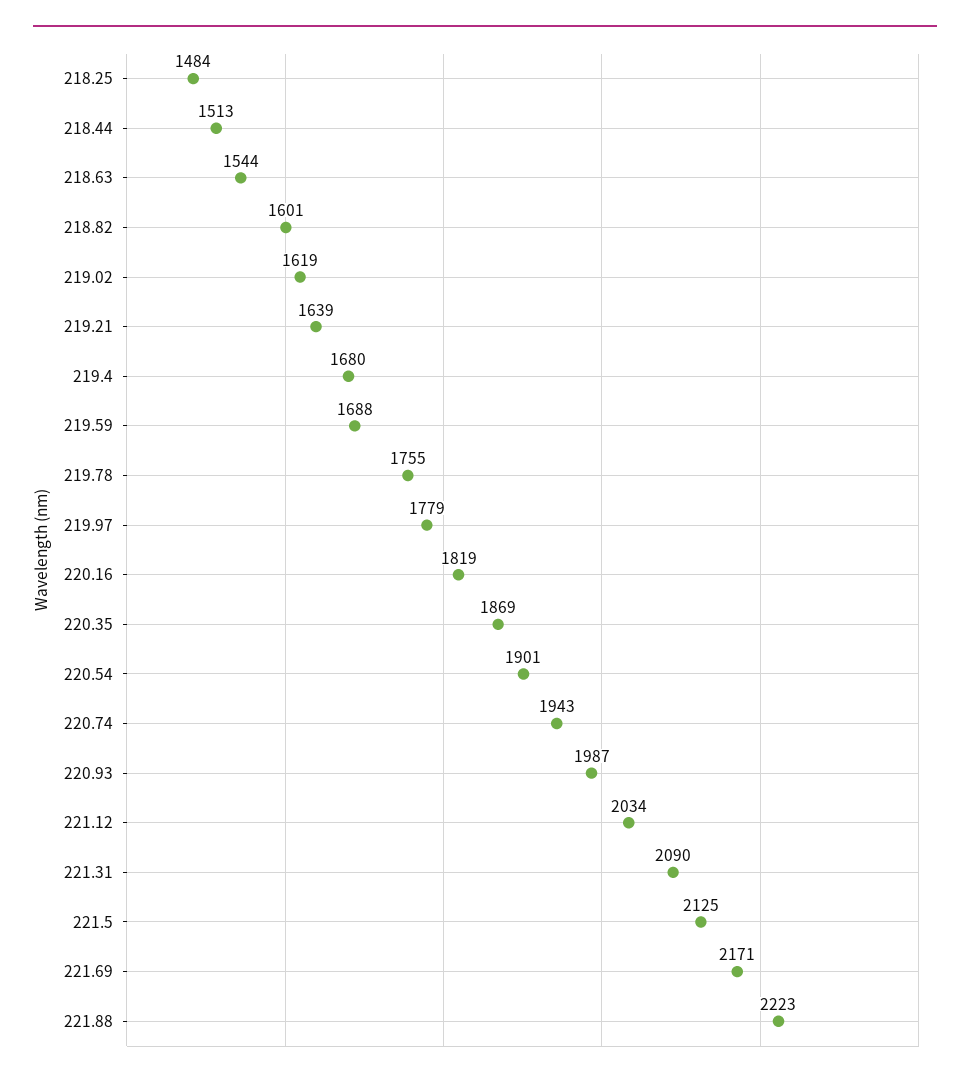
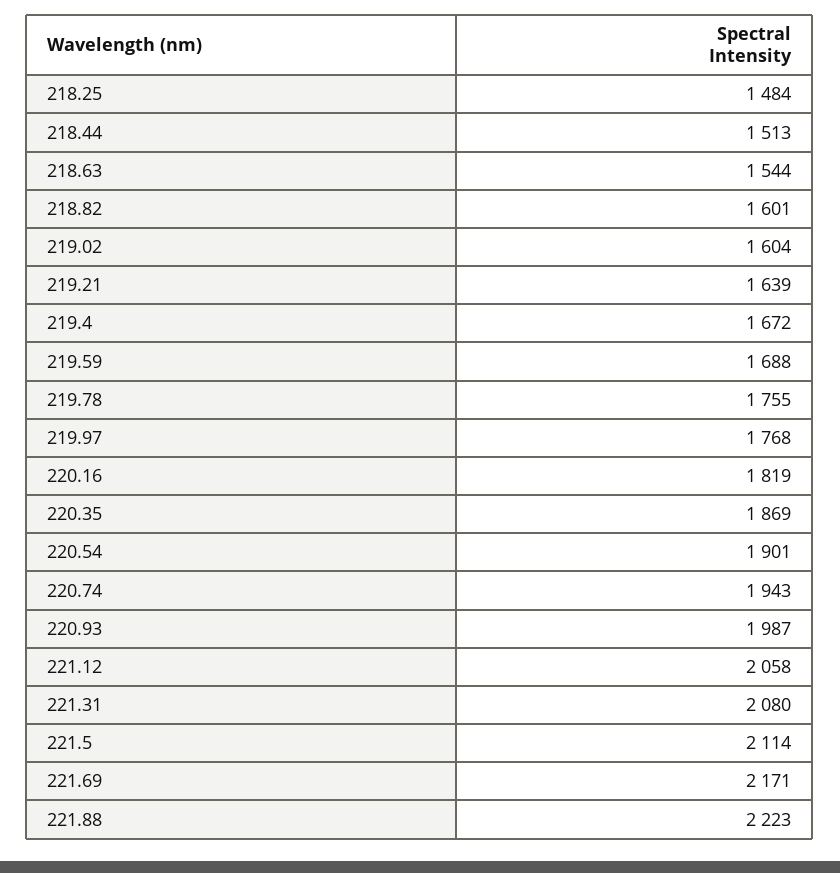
219.02: 1619 -> 1604
219.4: 1680 -> 1672
219.97: 1779 -> 1768
221.12: 2034 -> 2058
221.31: 2090 -> 2080
221.5: 2125 -> 2114

